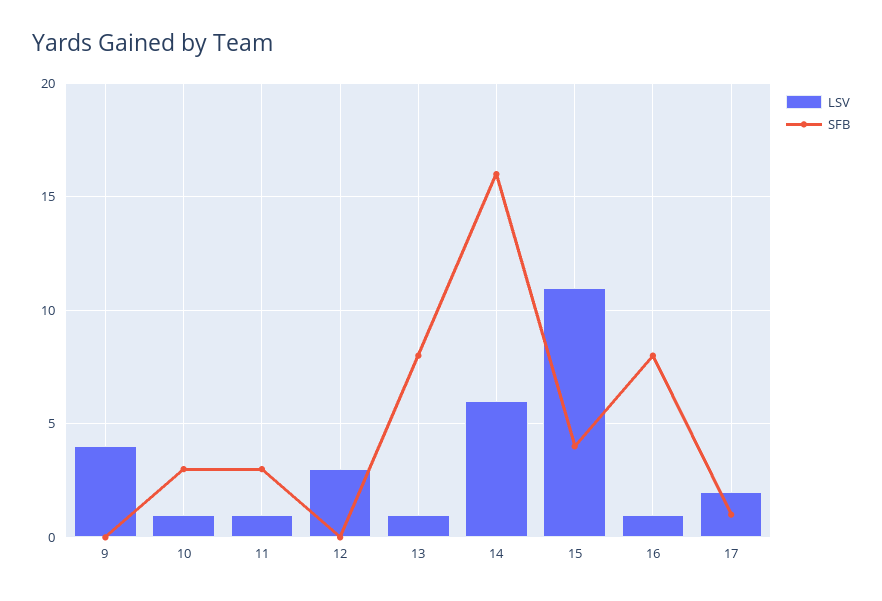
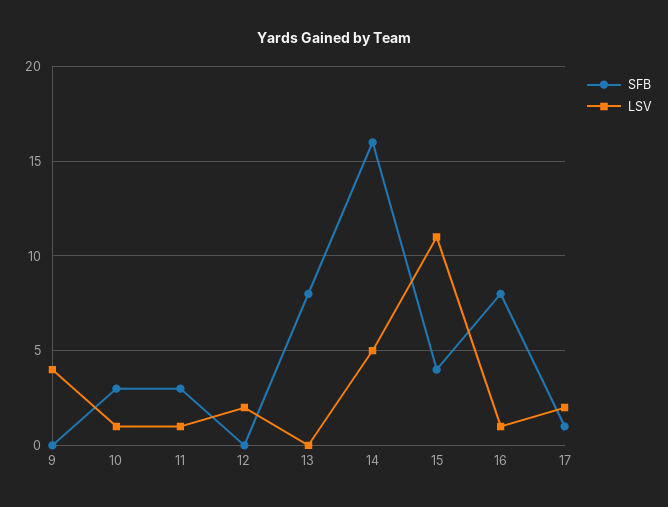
LSV, 12: 3 -> 2
LSV, 13: 1 -> 0
LSV, 14: 6 -> 5

